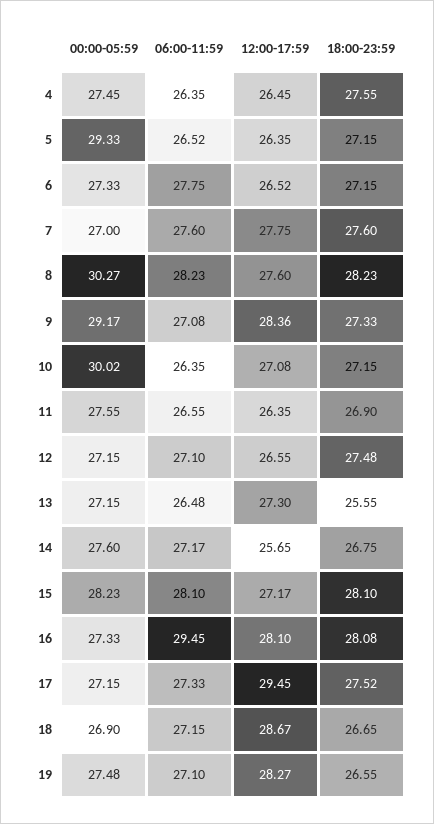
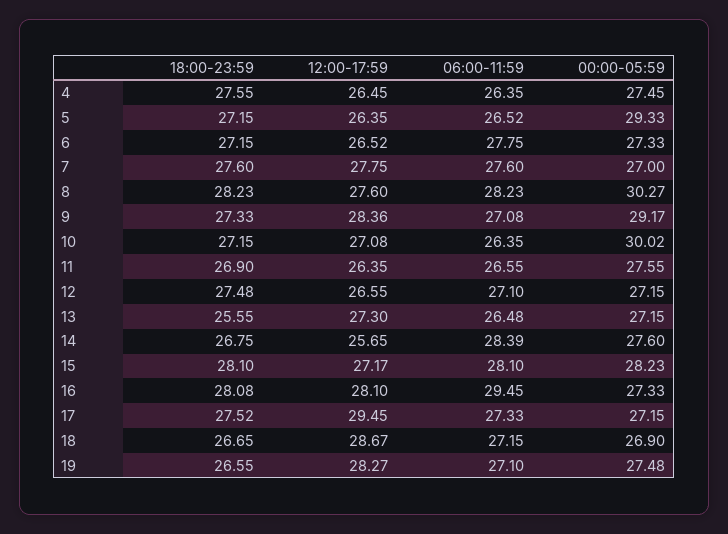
06:00-11:59, 14: 27.17 -> 28.39

